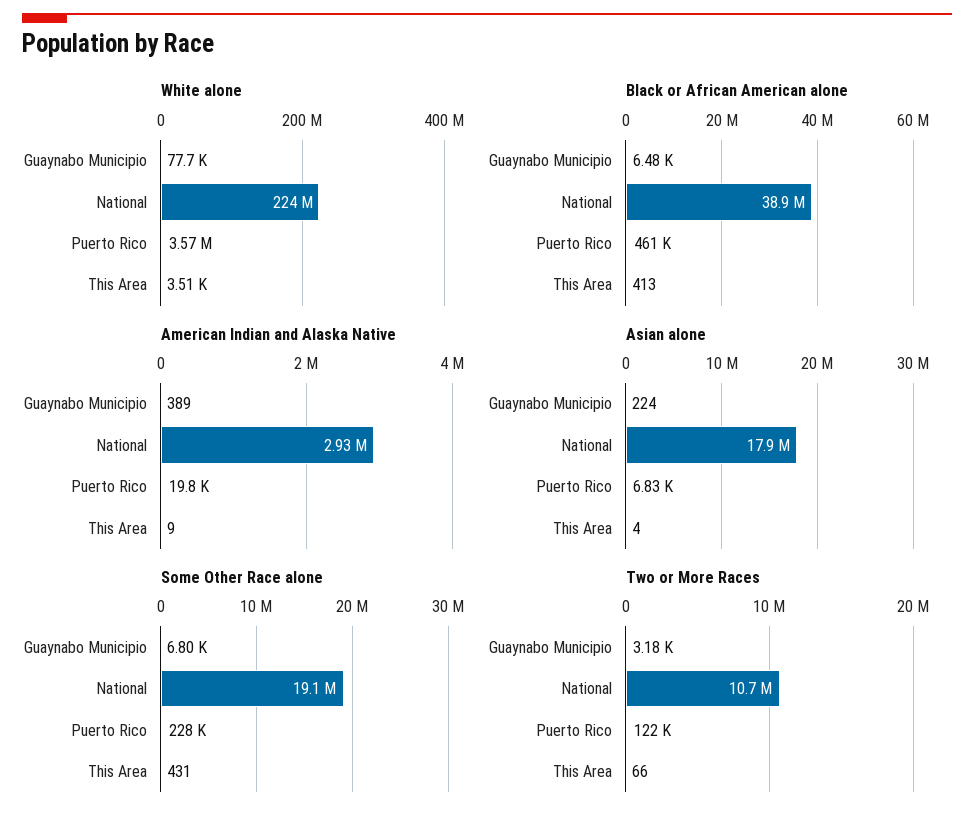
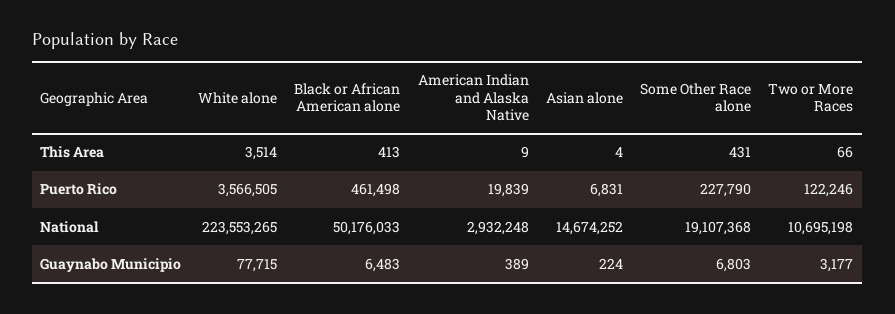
Black or African American alone, National: 38900000 -> 50176033
Asian alone, National: 17900000 -> 14674252

